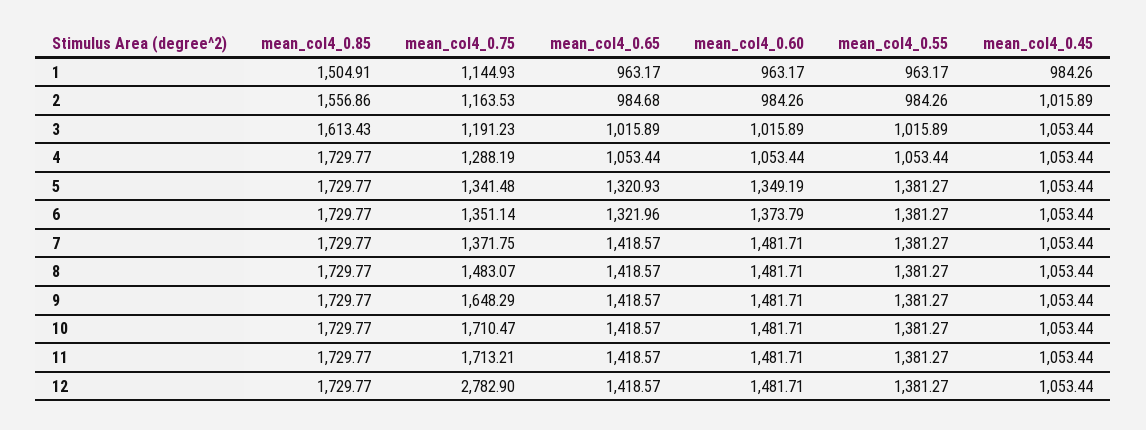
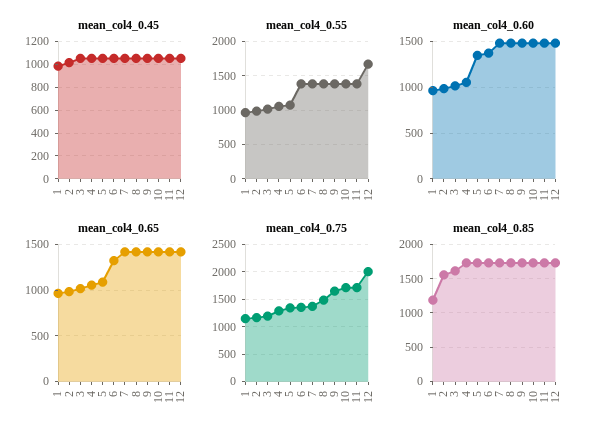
mean_col4_0.85, 1: 1504.91 -> 1200
mean_col4_0.65, 5: 1320.93 -> 1100
mean_col4_0.55, 5: 1381.27 -> 1100
mean_col4_0.75, 12: 2782.9 -> 2000
mean_col4_0.55, 12: 1381.27 -> 1700

